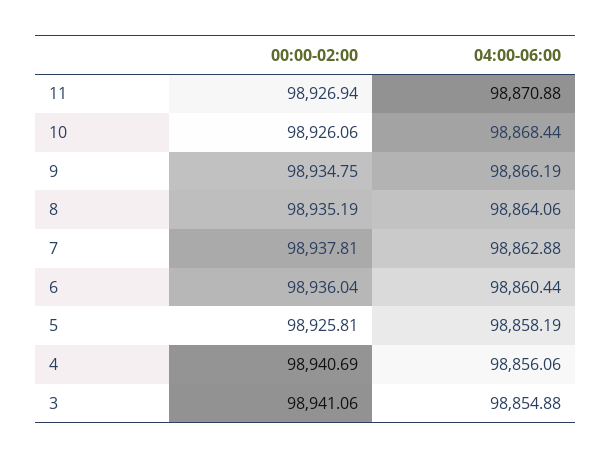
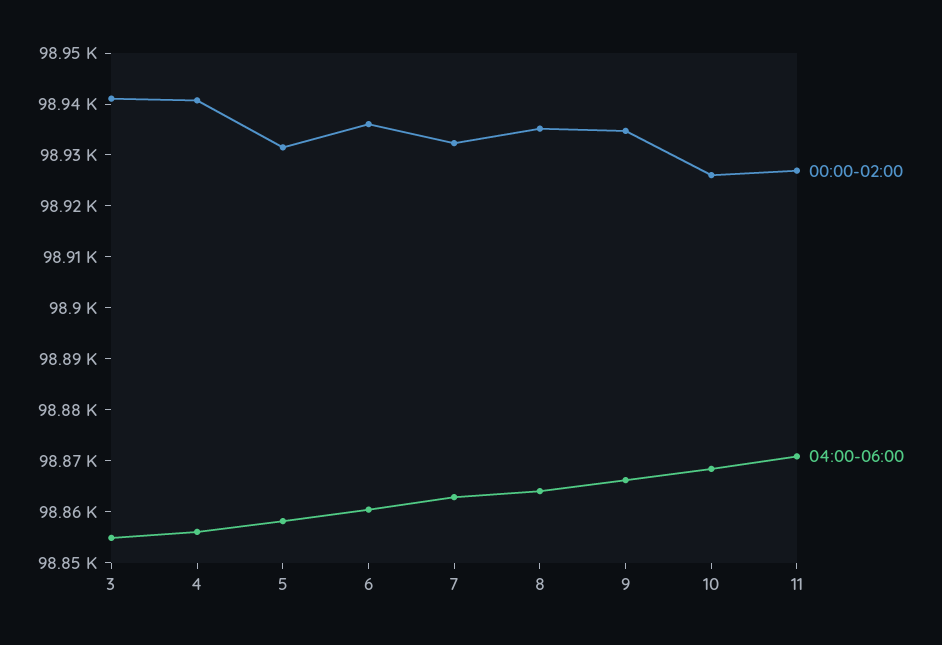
00:00-02:00, 7: 98937.81 -> 98932
00:00-02:00, 5: 98925.81 -> 98932

